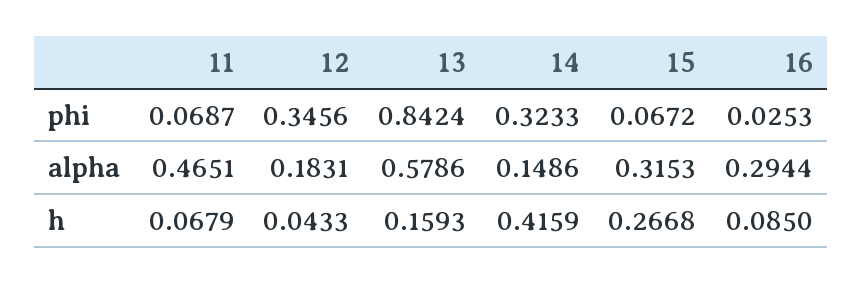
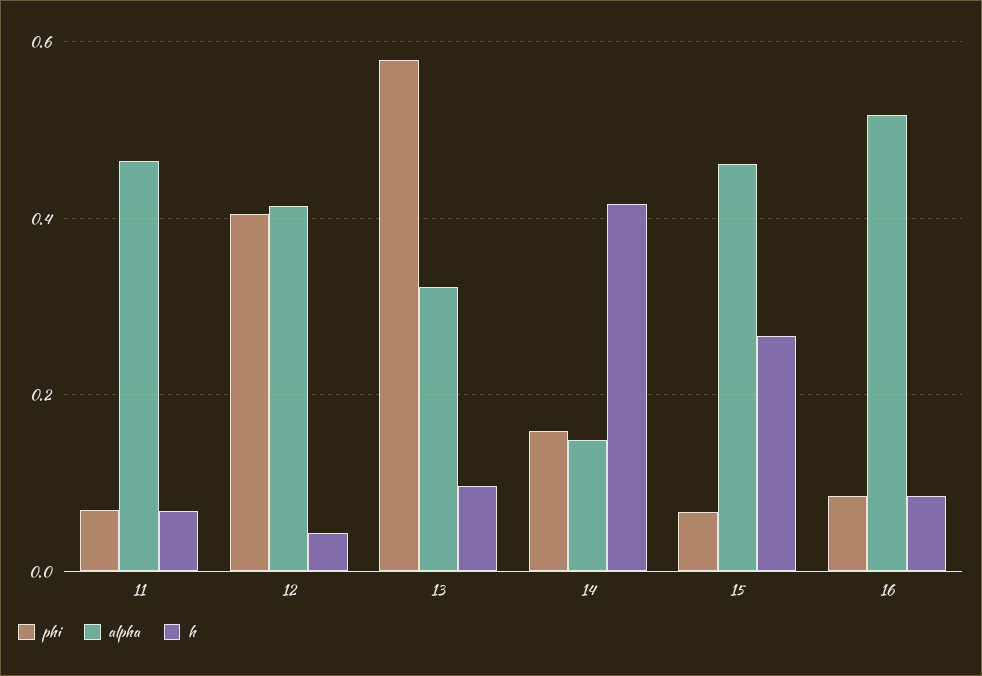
phi, 12: 0.3456 -> 0.4
phi, 13: 0.8424 -> 0.58
phi, 14: 0.3233 -> 0.16
phi, 16: 0.0253 -> 0.08
alpha, 12: 0.1831 -> 0.42
alpha, 13: 0.5786 -> 0.32
alpha, 15: 0.3153 -> 0.46
alpha, 16: 0.2944 -> 0.52
h, 13: 0.1593 -> 0.1

